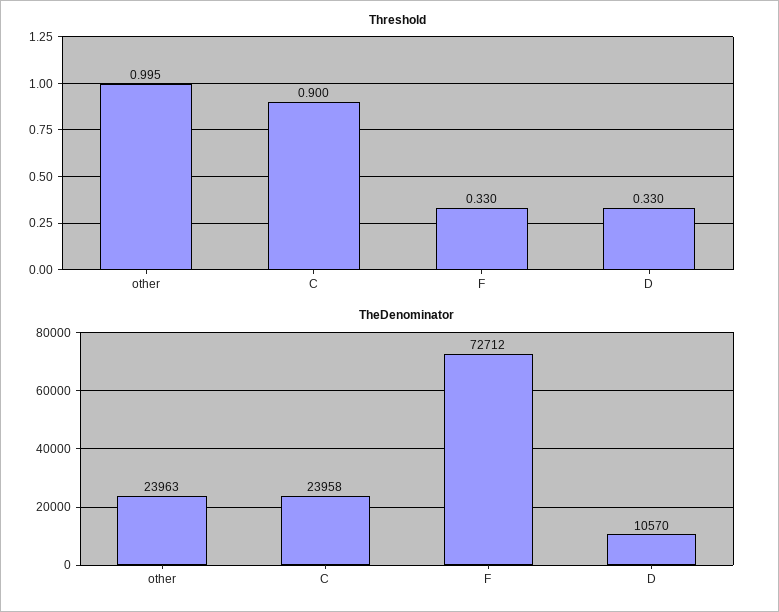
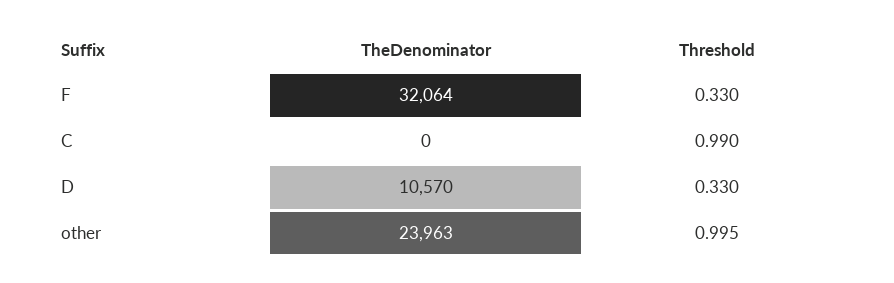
Threshold, C: 0.9 -> 0.99
TheDenominator, C: 23958 -> 0
TheDenominator, F: 72712 -> 32064

